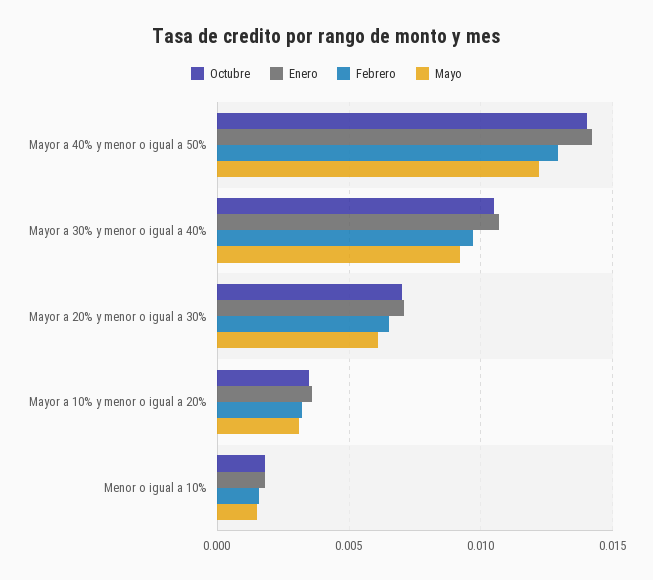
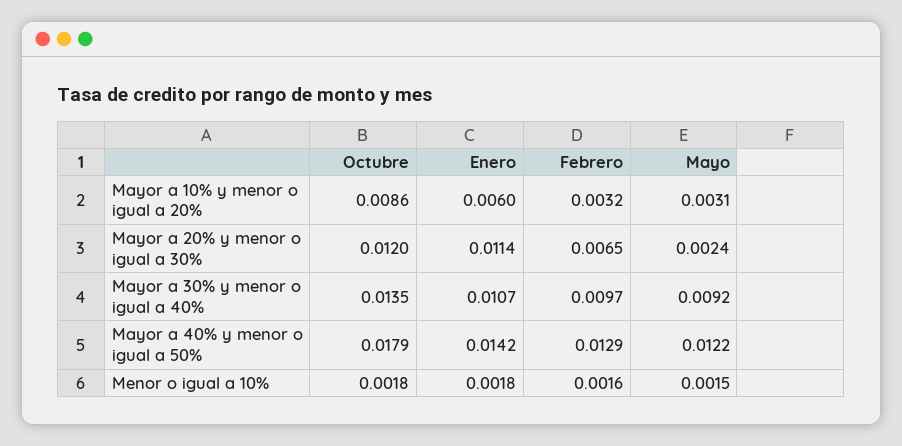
Octubre, Mayor a 40% y menor o igual a 50%: 0.014 -> 0.0179
Octubre, Mayor a 30% y menor o igual a 40%: 0.0105 -> 0.0135
Octubre, Mayor a 20% y menor o igual a 30%: 0.007 -> 0.012
Enero, Mayor a 20% y menor o igual a 30%: 0.007 -> 0.0114
Mayo, Mayor a 20% y menor o igual a 30%: 0.006 -> 0.0024
Octubre, Mayor a 10% y menor o igual a 20%: 0.0035 -> 0.0086
Enero, Mayor a 10% y menor o igual a 20%: 0.0035 -> 0.006

